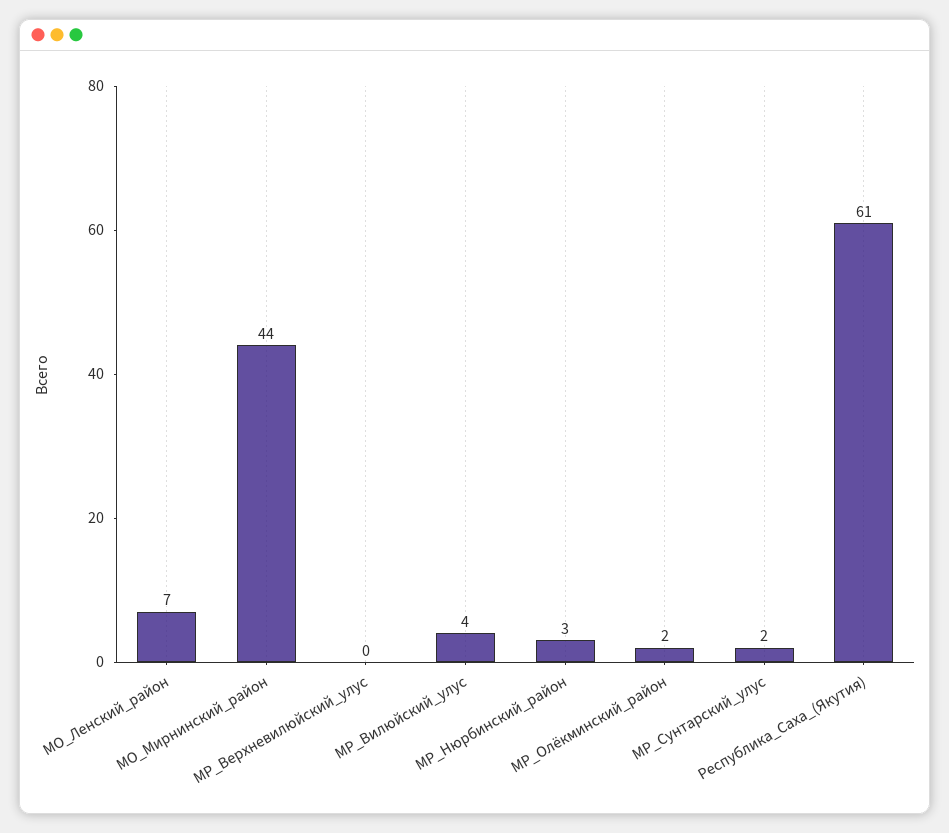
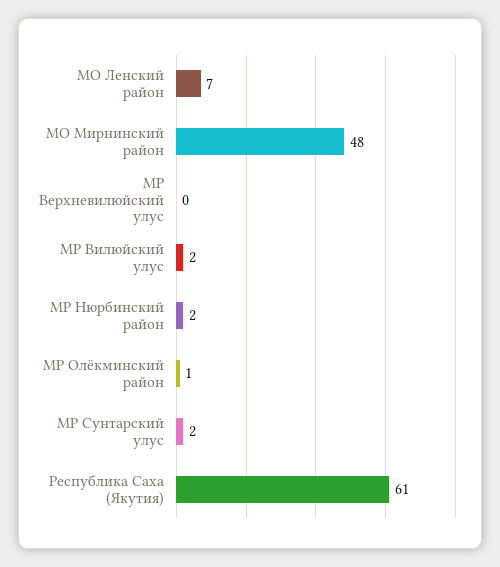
МО_Мирнинский_район: 44 -> 48
МР_Вилюйский_улус: 4 -> 2
МР_Нюрбинский_район: 3 -> 2
МР_Олёкминский_район: 2 -> 1

